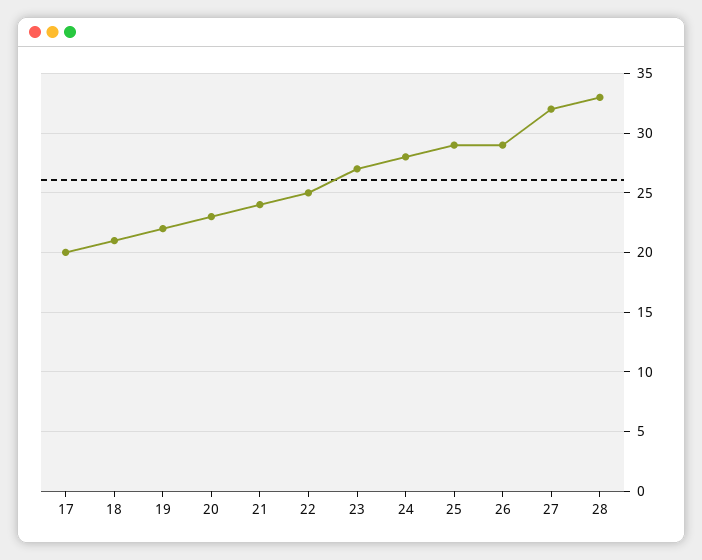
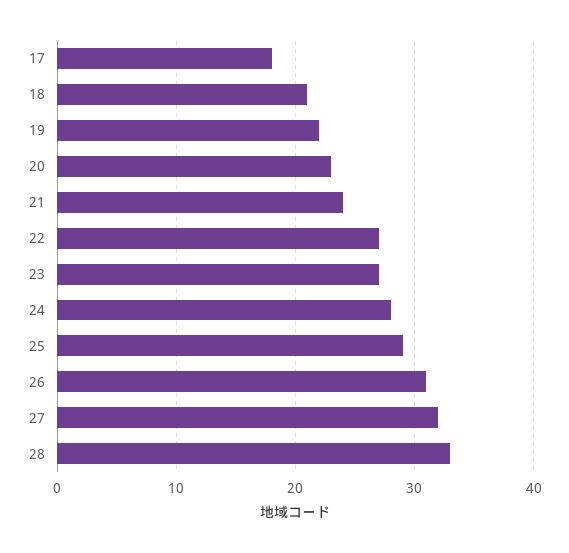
17: 20 -> 18
22: 25 -> 27
26: 29 -> 31

